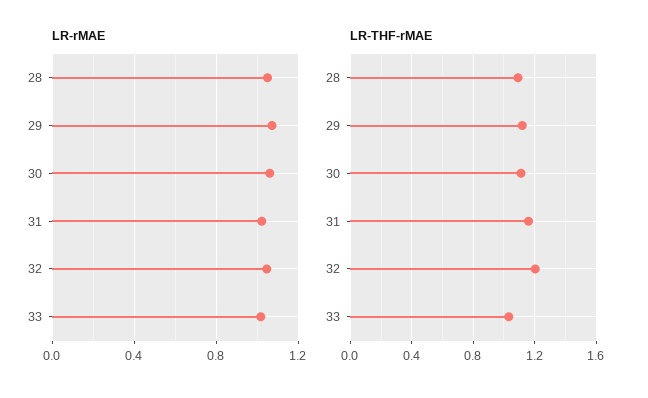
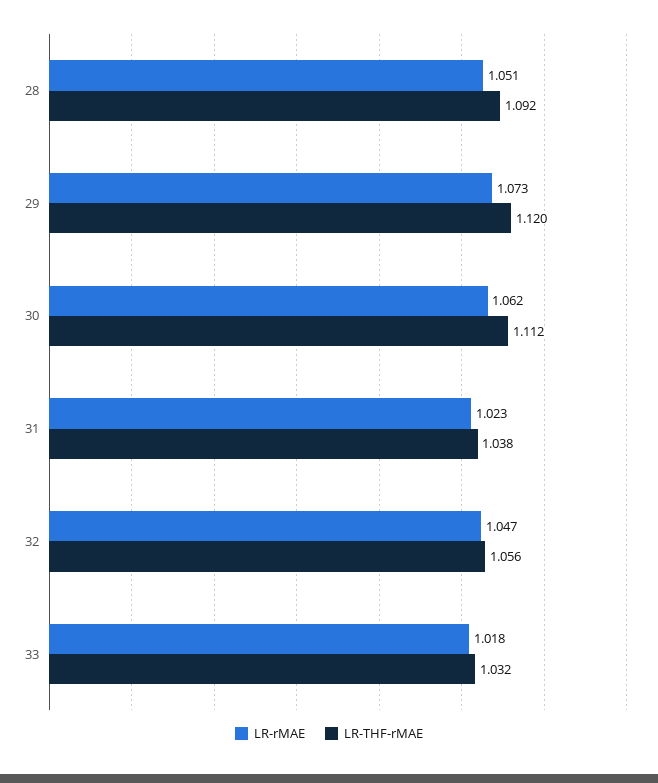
LR-THF-rMAE, 31: 1.15 -> 1.038
LR-THF-rMAE, 32: 1.2 -> 1.056

